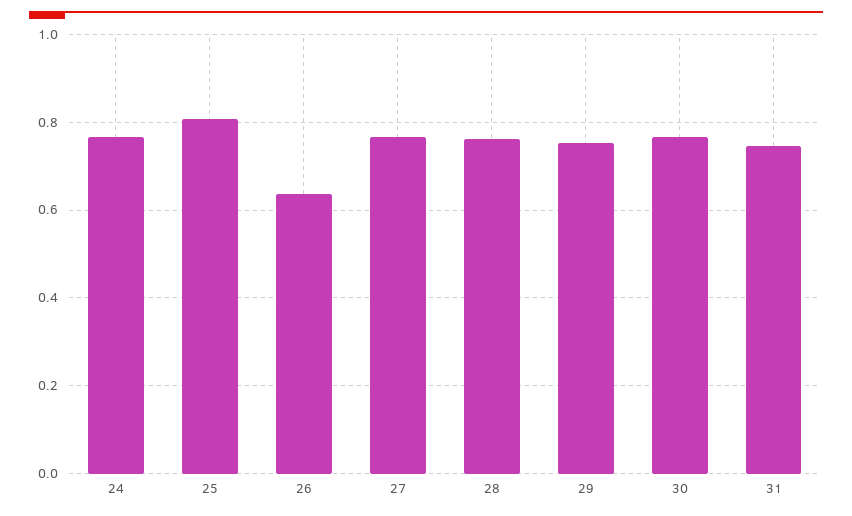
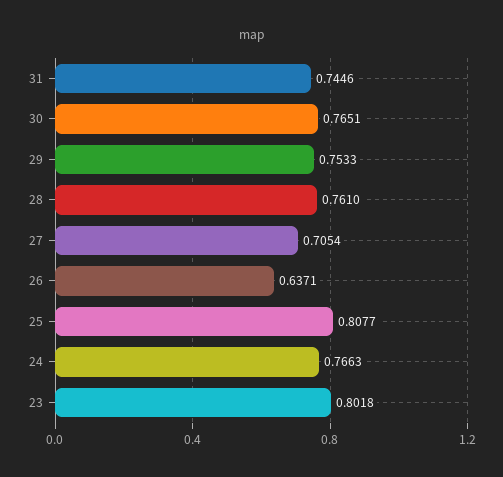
27: 0.76 -> 0.7054
23: none -> 0.8018

